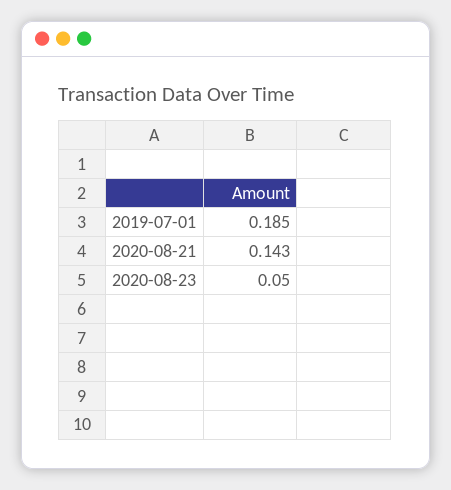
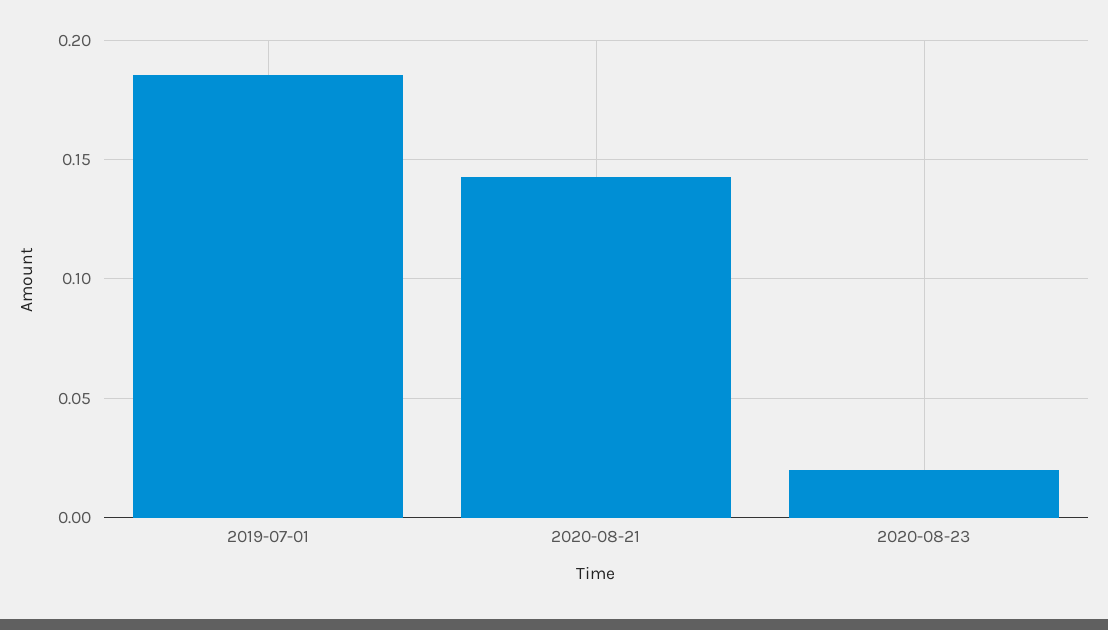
2020-08-23: 0.05 -> 0.02

